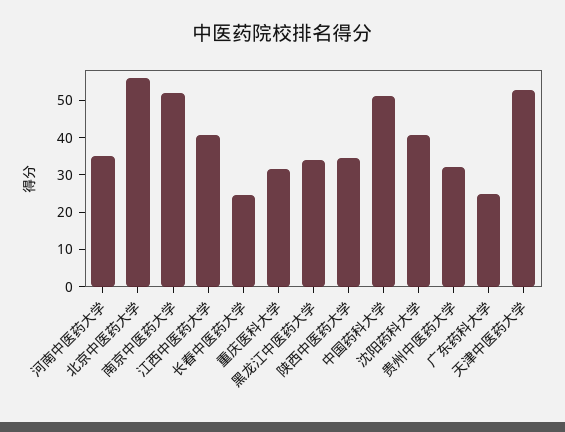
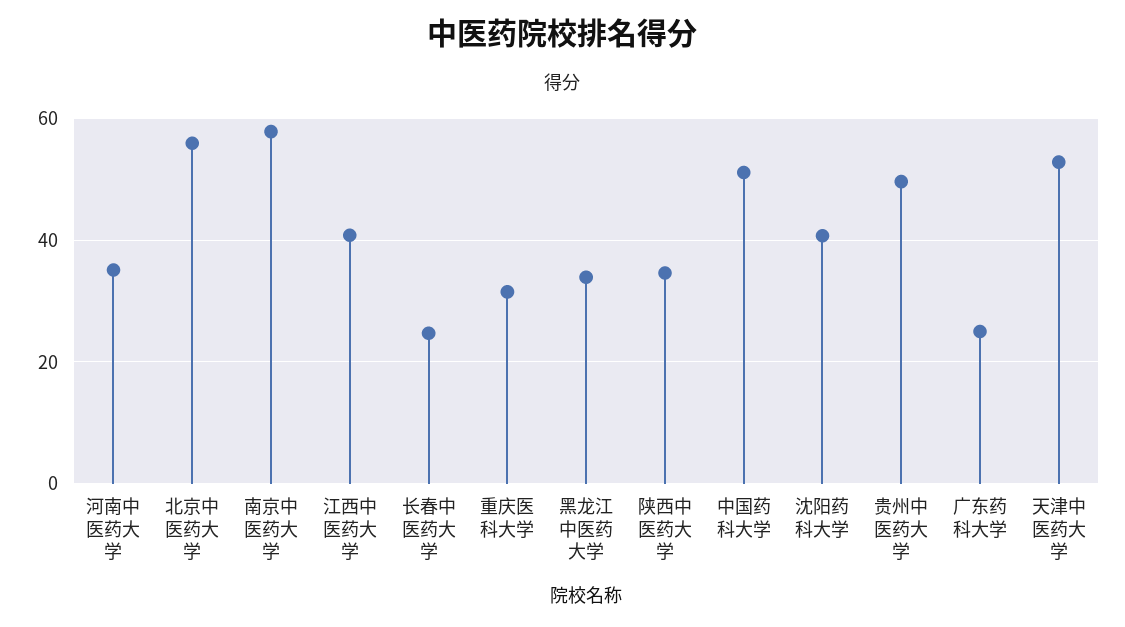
南京中医药大学: 52.5 -> 58
贵州中医药大学: 32.5 -> 50

